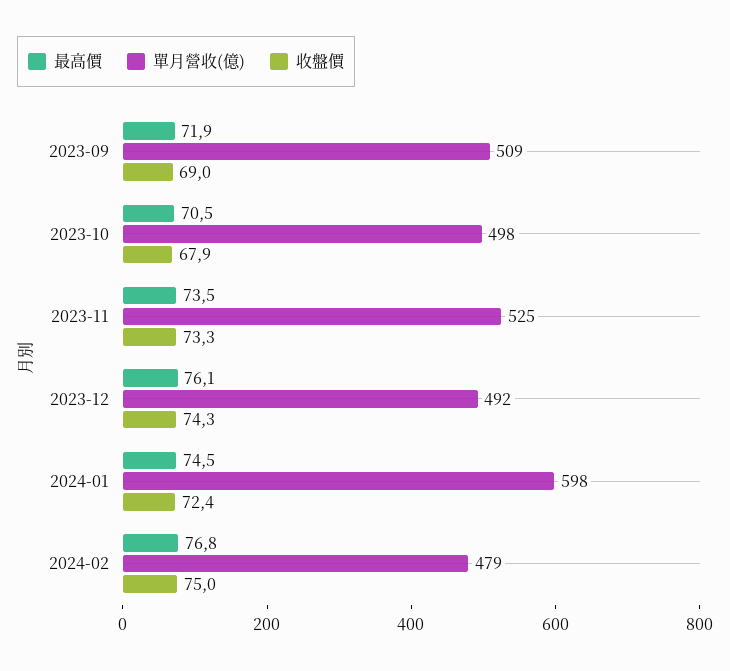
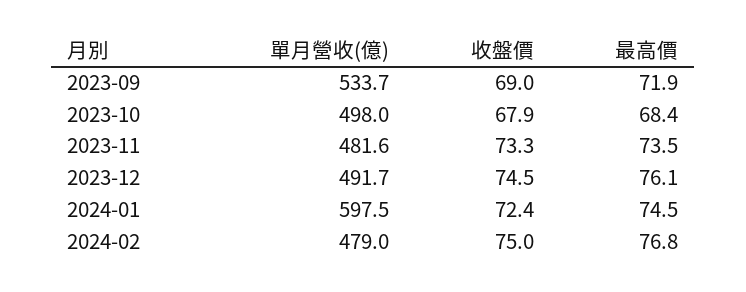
單月營收(億), 2023-09: 509 -> 533.7
最高價, 2023-10: 70.5 -> 68.4
單月營收(億), 2023-11: 525 -> 481.6
收盤價, 2023-12: 74.3 -> 74.5

